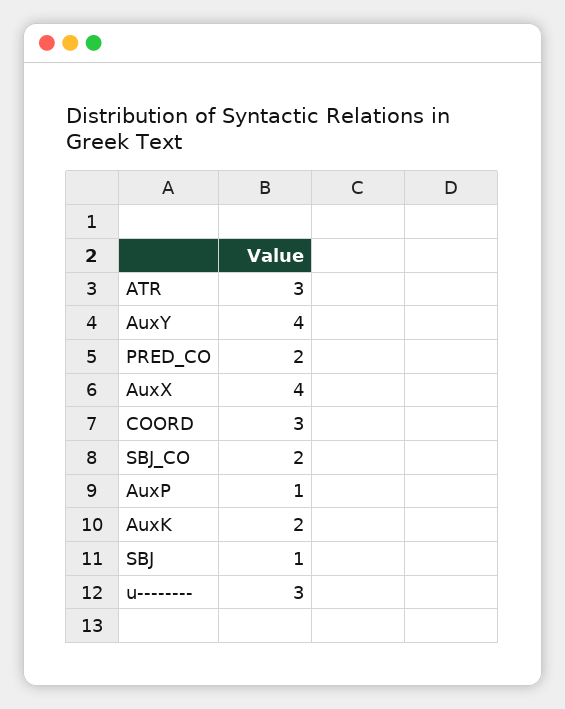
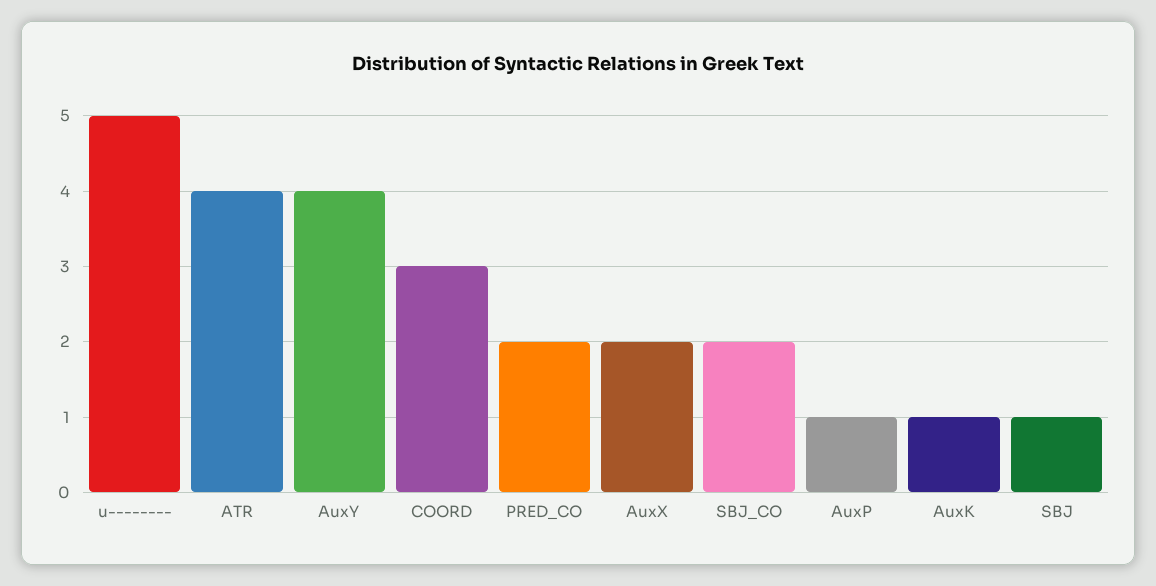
ATR: 3 -> 4
AuxX: 4 -> 2
AuxK: 2 -> 1
u--------: 3 -> 5

